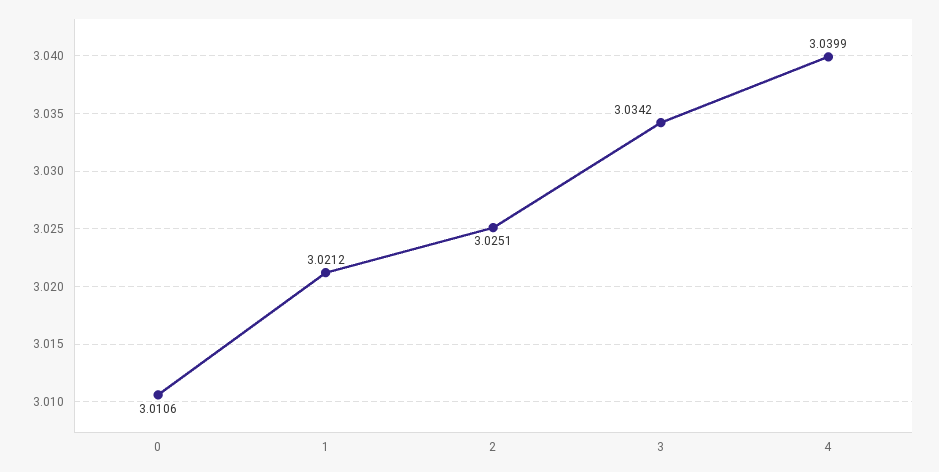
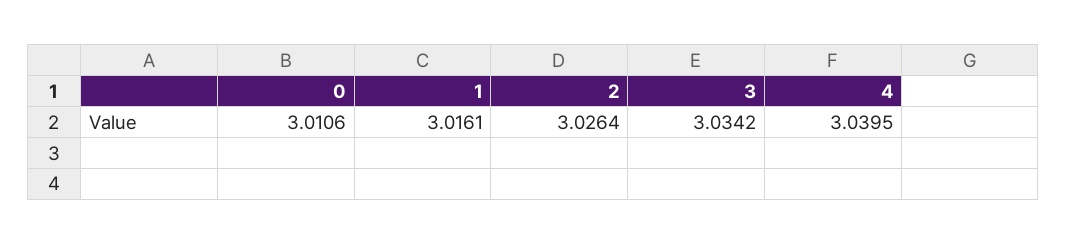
1: 3.0212 -> 3.0161
2: 3.0251 -> 3.0264
4: 3.0399 -> 3.0395

